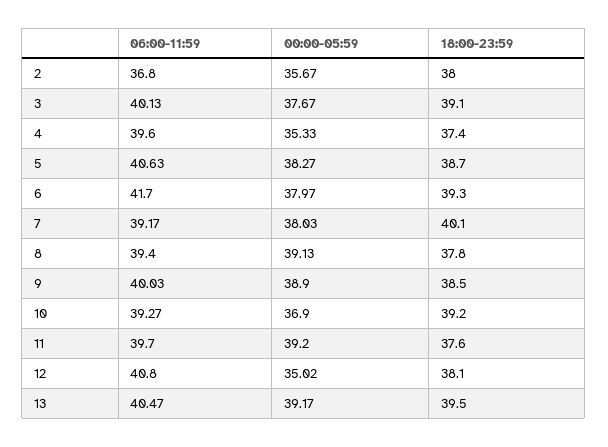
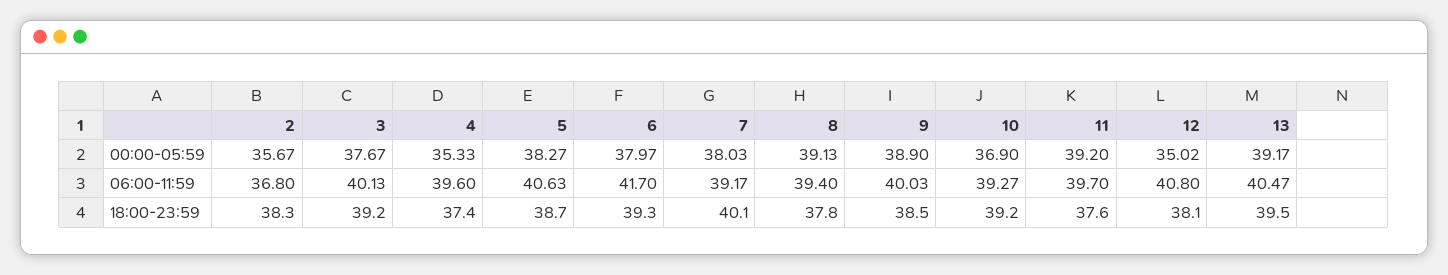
18:00-23:59, 2: 38 -> 38.3
18:00-23:59, 3: 39.1 -> 39.2

